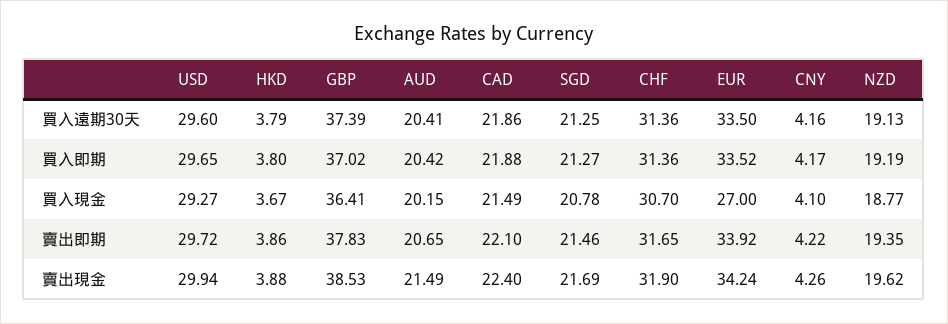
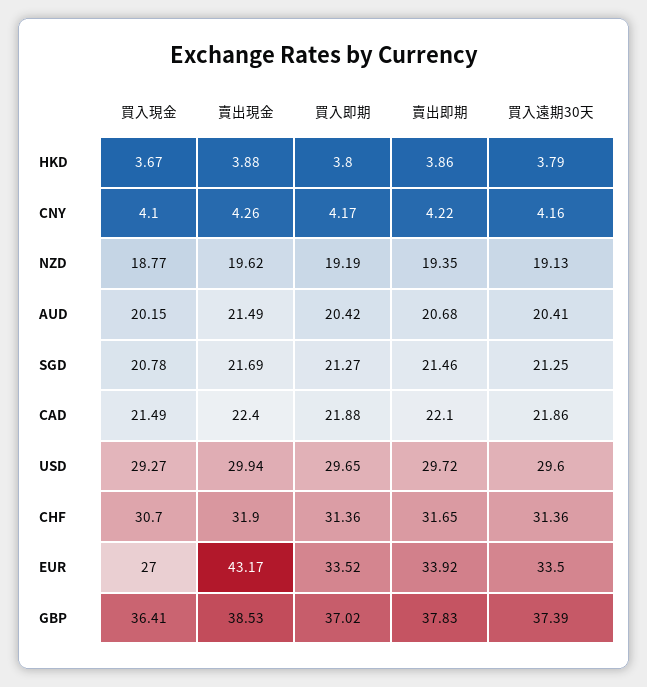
AUD, 賣出即期: 20.65 -> 20.68
EUR, 賣出現金: 34.24 -> 43.17

